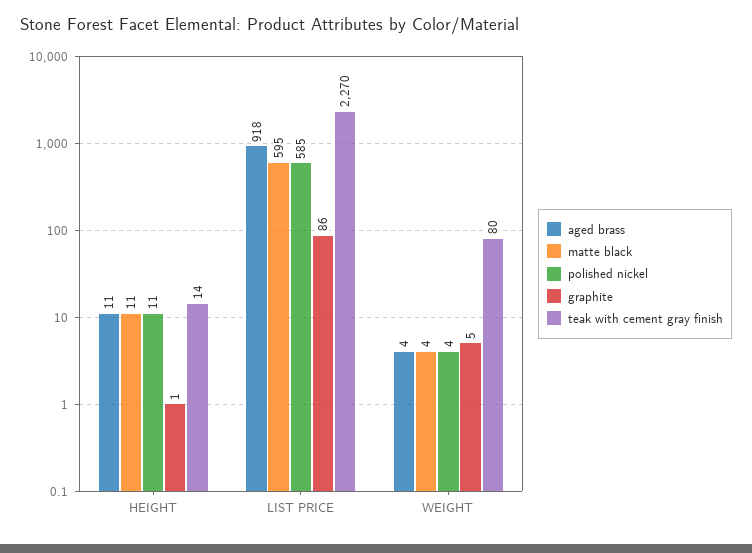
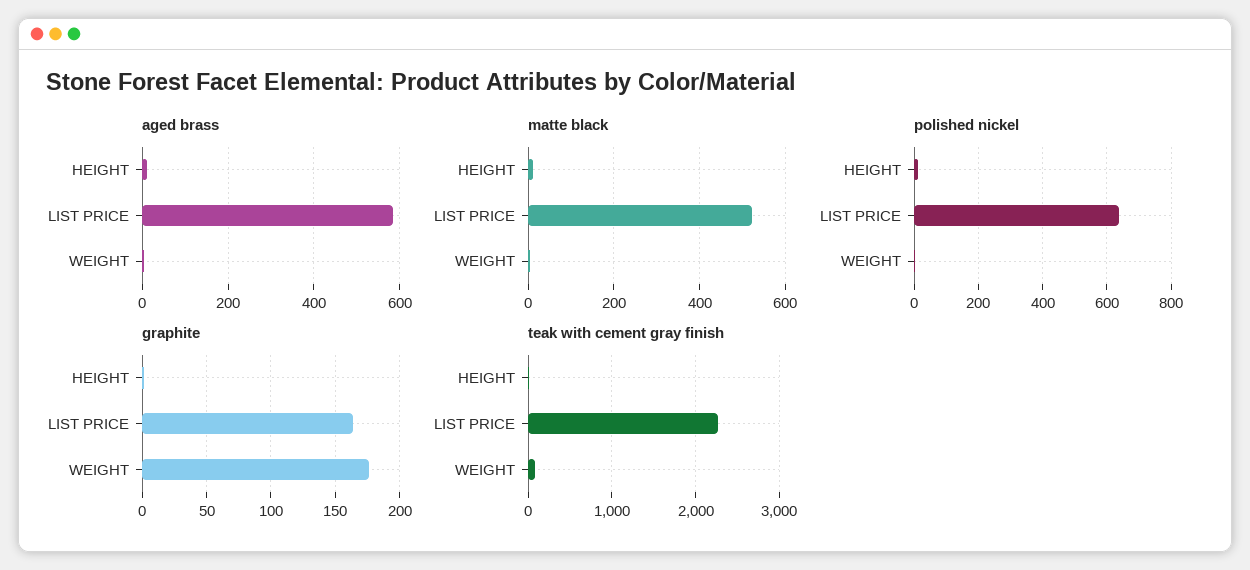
aged brass, LIST PRICE: 918 -> 580
matte black, LIST PRICE: 595 -> 520
polished nickel, LIST PRICE: 585 -> 640
graphite, LIST PRICE: 86 -> 165
graphite, WEIGHT: 5 -> 175

